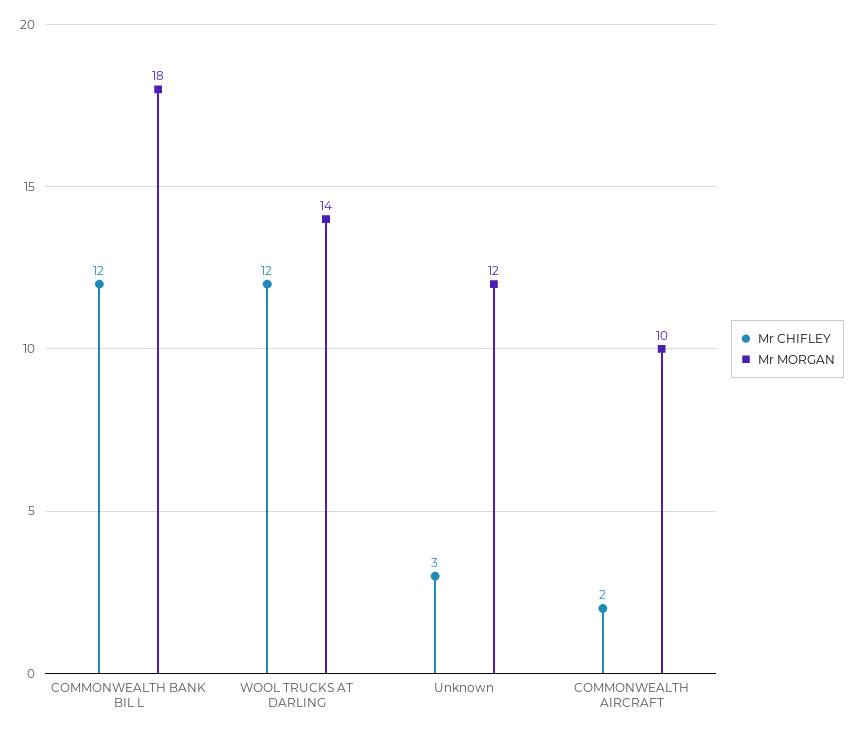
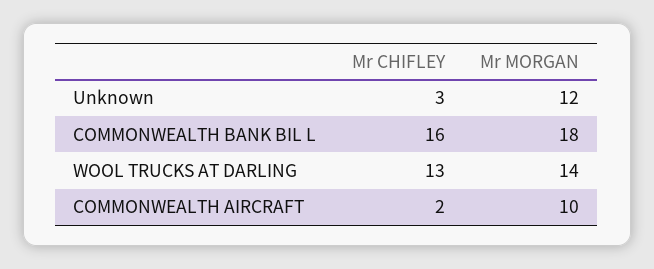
Mr CHIFLEY, COMMONWEALTH BANK BIL L: 12 -> 16
Mr CHIFLEY, WOOL TRUCKS AT DARLING: 12 -> 13

